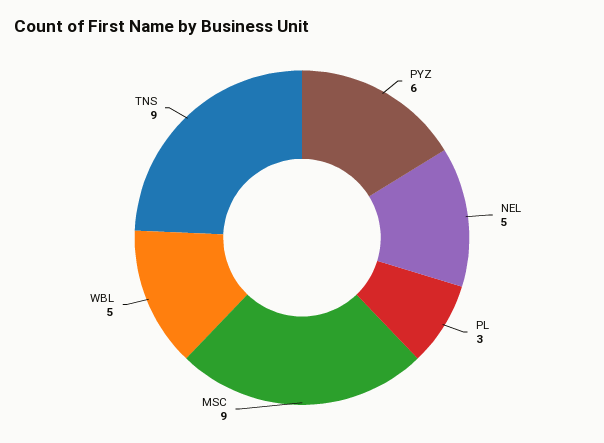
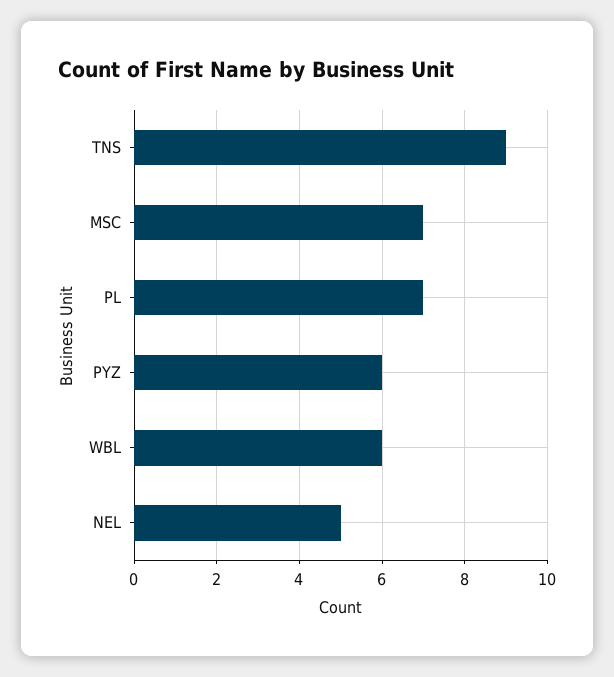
PL: 3 -> 7
MSC: 9 -> 7
WBL: 5 -> 6

